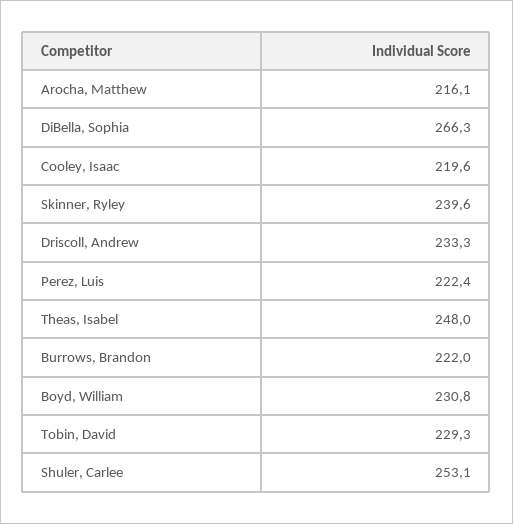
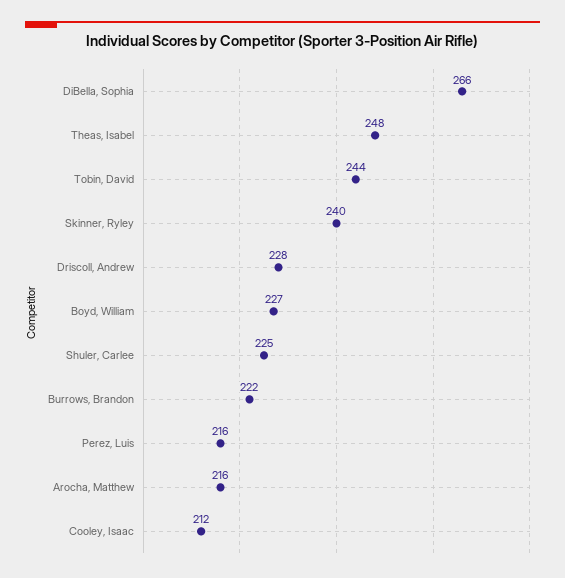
Cooley, Isaac: 219.6 -> 212
Driscoll, Andrew: 233.3 -> 228
Perez, Luis: 222.4 -> 216
Boyd, William: 230.8 -> 227
Tobin, David: 229.3 -> 244
Shuler, Carlee: 253.1 -> 225

